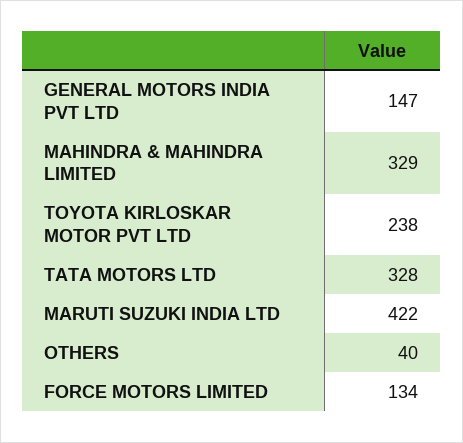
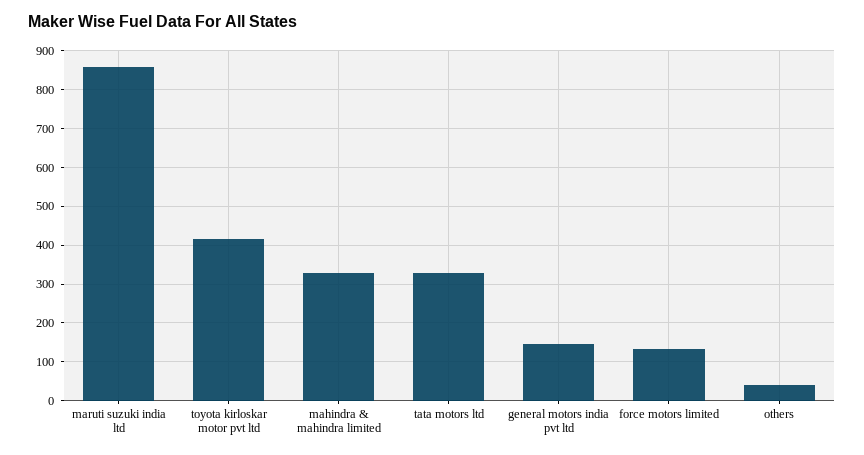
TOYOTA KIRLOSKAR MOTOR PVT LTD: 238 -> 420
MARUTI SUZUKI INDIA LTD: 422 -> 860

